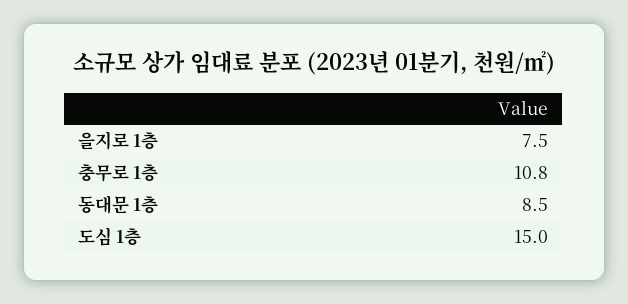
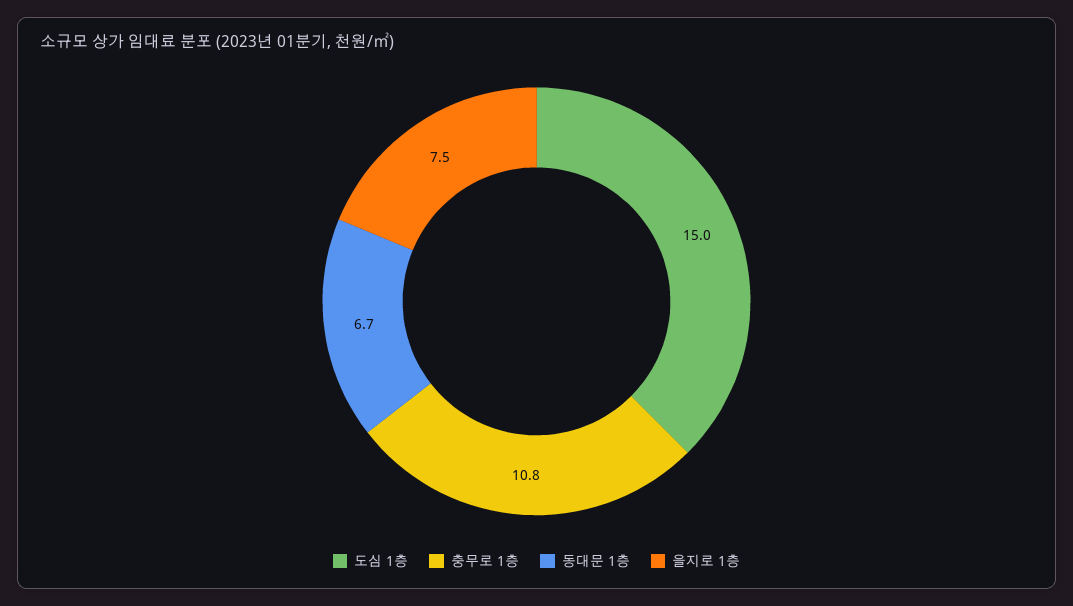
동대문 1층: 8.5 -> 6.7

